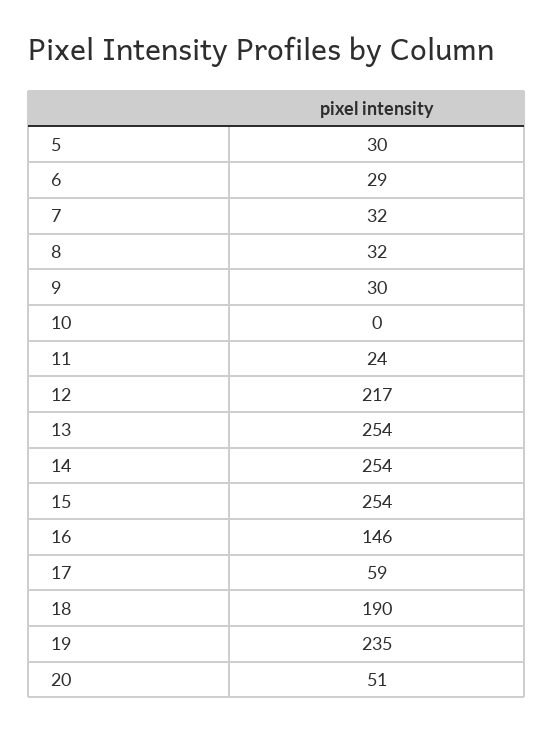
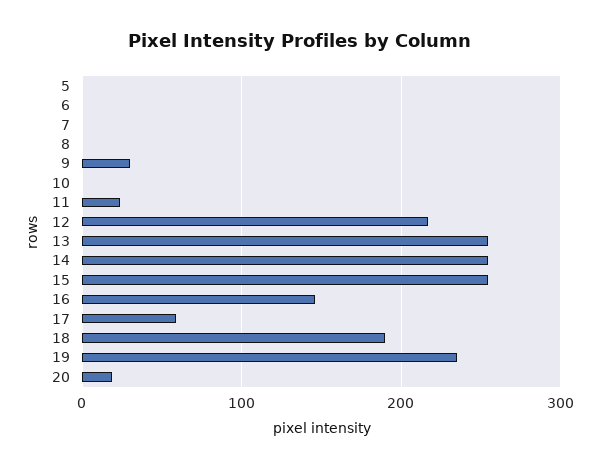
5: 30 -> 0
6: 29 -> 0
7: 32 -> 0
8: 32 -> 0
20: 51 -> 20

